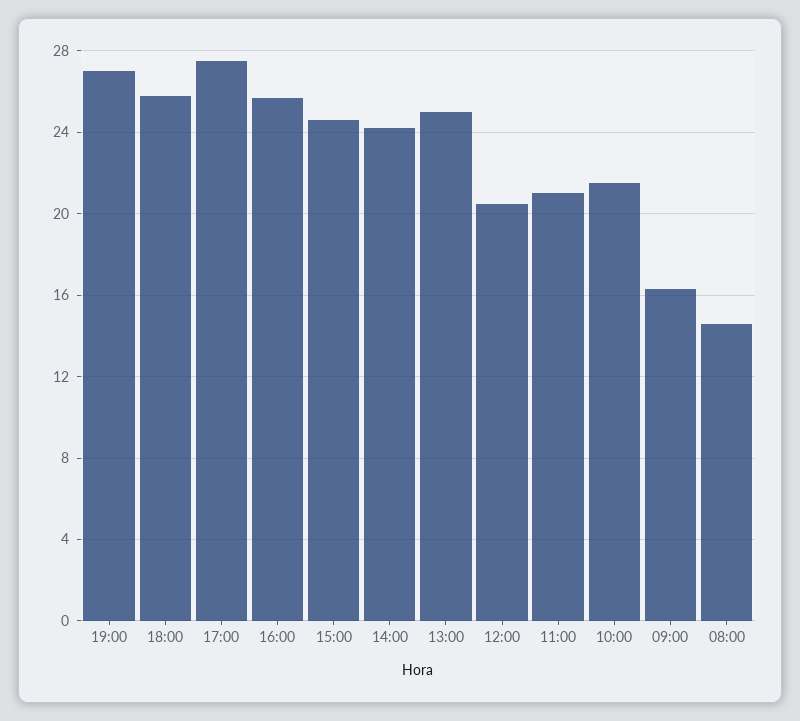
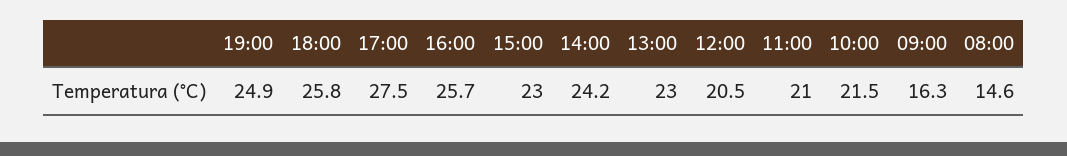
19:00: 27 -> 24.9
15:00: 24.5 -> 23
13:00: 25 -> 23

